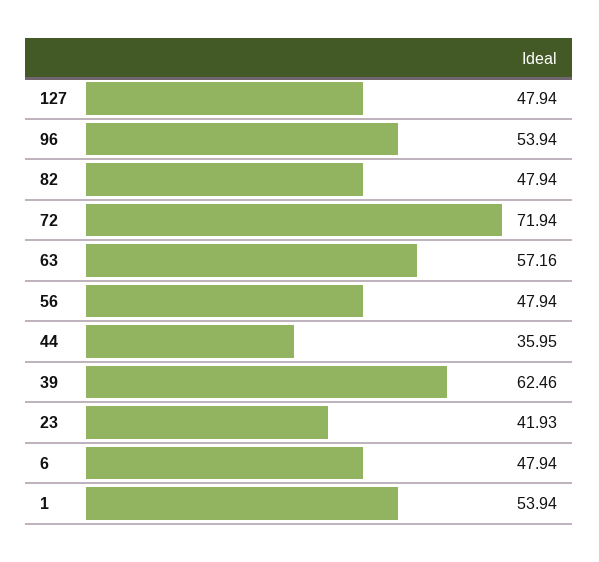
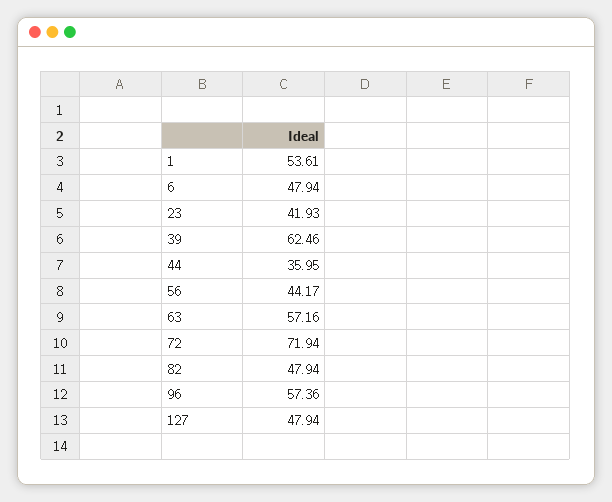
96: 53.94 -> 57.36
56: 47.94 -> 44.17
1: 53.94 -> 53.61

